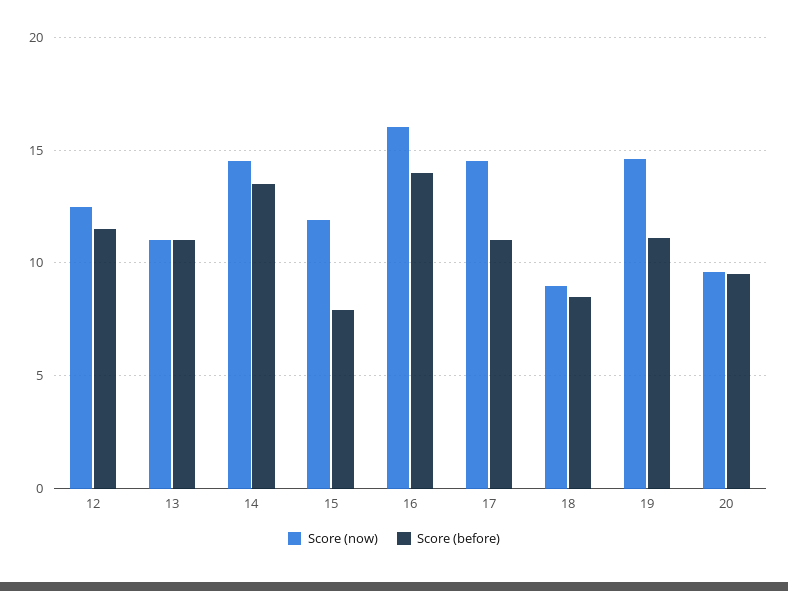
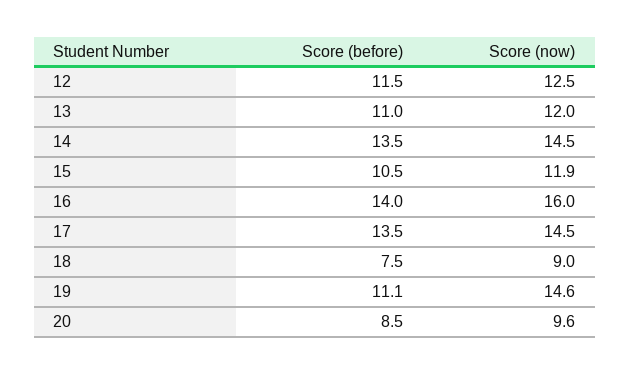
Score (now), 13: 11 -> 12
Score (before), 15: 8 -> 10.5
Score (before), 17: 11 -> 13.5
Score (before), 18: 8.5 -> 7.5
Score (before), 20: 9.5 -> 8.5

